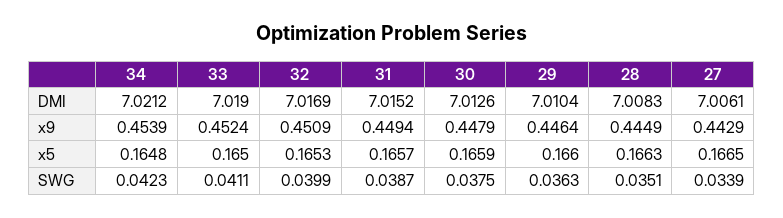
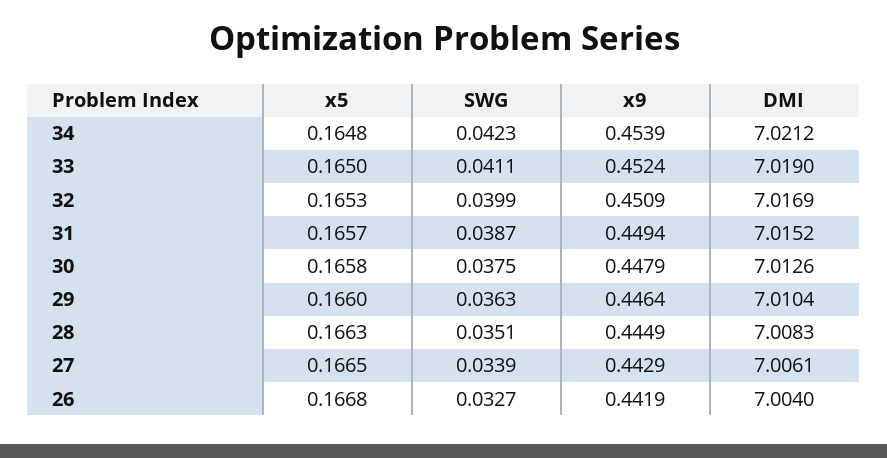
30, x5: 0.1659 -> 0.1658
26, x5: none -> 0.1668
26, SWG: none -> 0.0327
26, x9: none -> 0.4419
26, DMI: none -> 7.004

